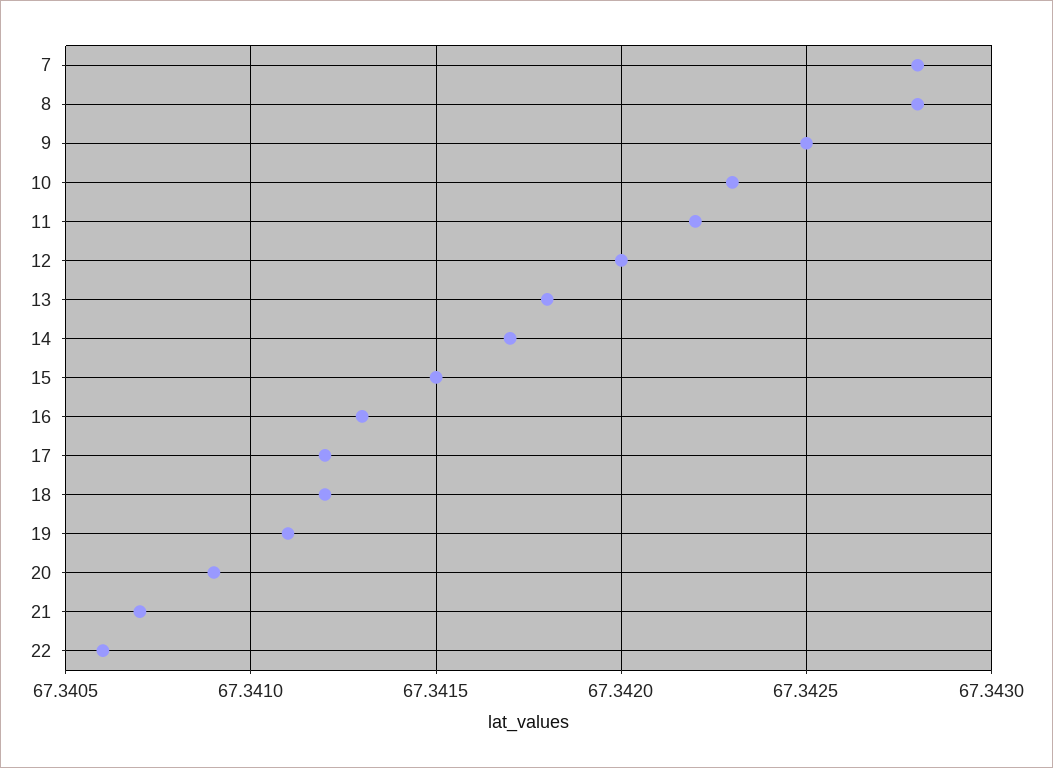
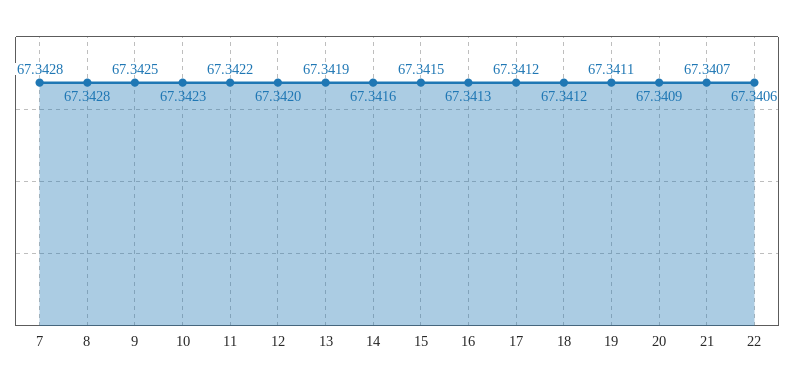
13: 67.3418 -> 67.3419
14: 67.3417 -> 67.3416

